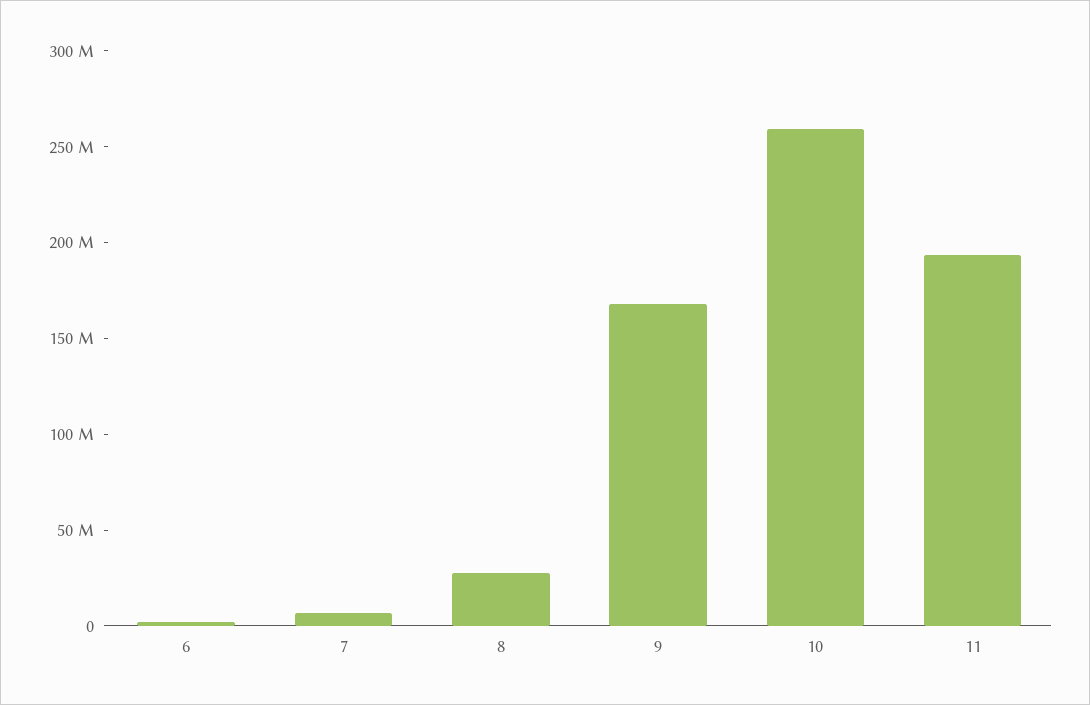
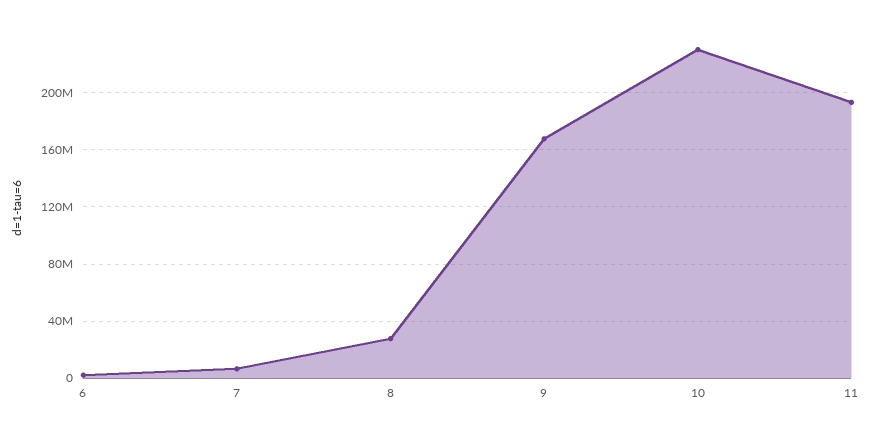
10: 260000000 -> 230000000

